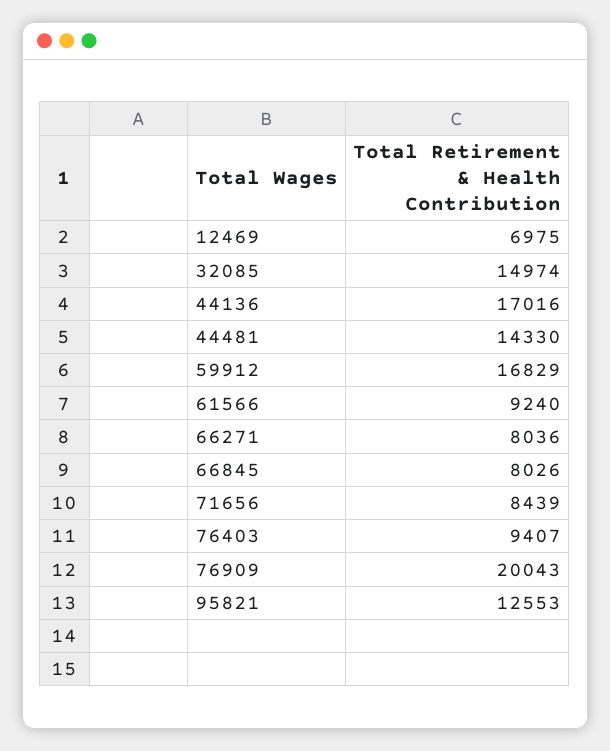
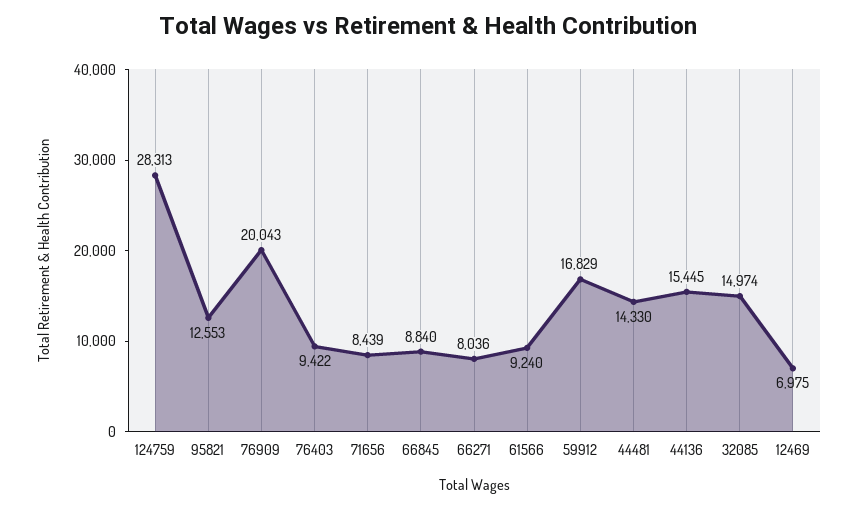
44136: 17016 -> 15445
66845: 8026 -> 8840
76403: 9407 -> 9422
124759: none -> 28313

